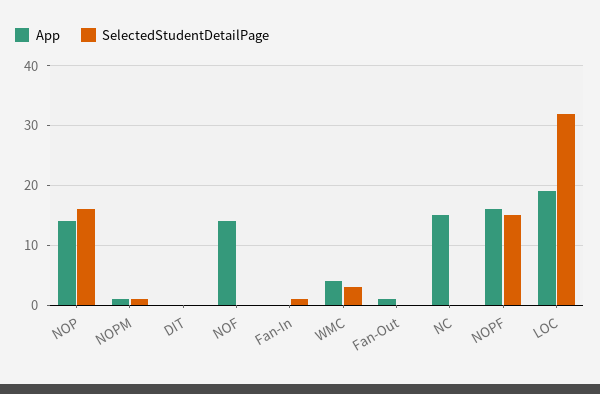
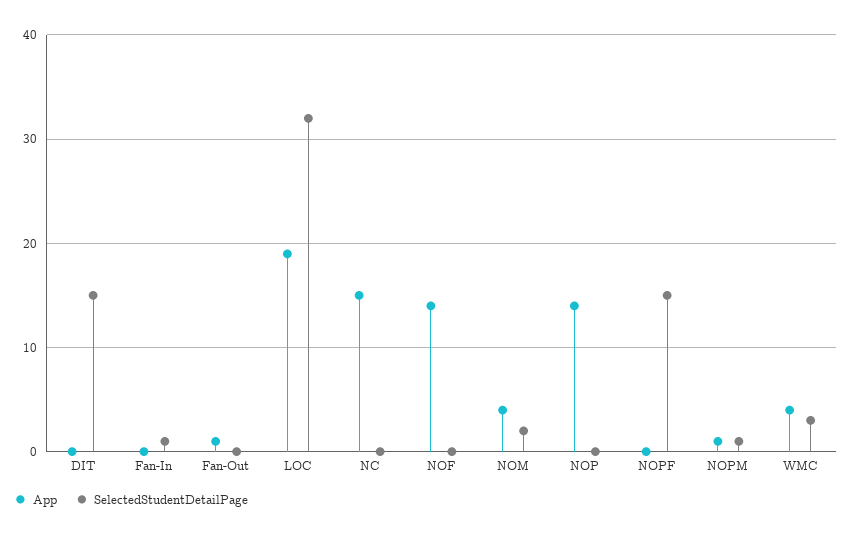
SelectedStudentDetailPage, NOP: 15 -> 0
SelectedStudentDetailPage, DIT: 0 -> 15
App, NOPF: 15 -> 0
App, NOM: none -> 4
SelectedStudentDetailPage, NOM: none -> 2

